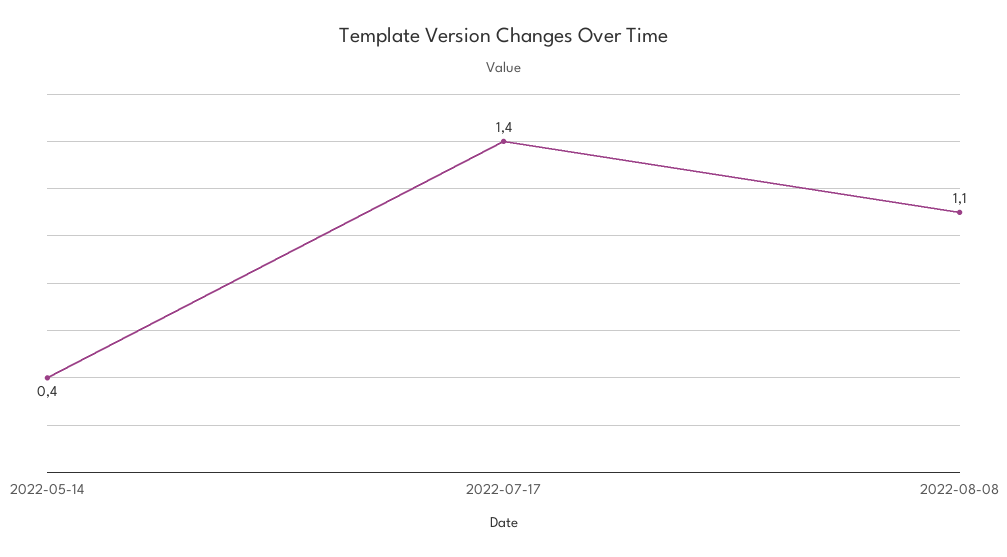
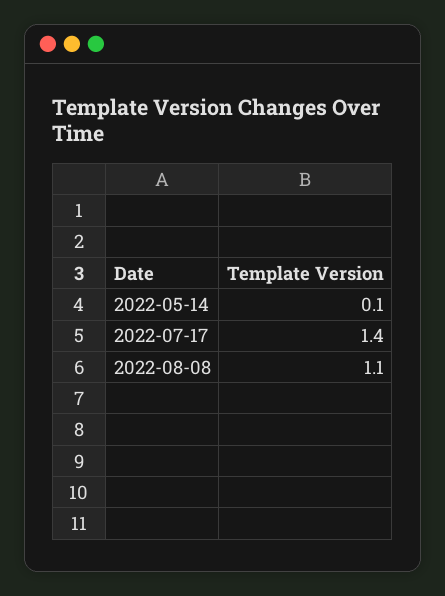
2022-05-14: 0.4 -> 0.1

